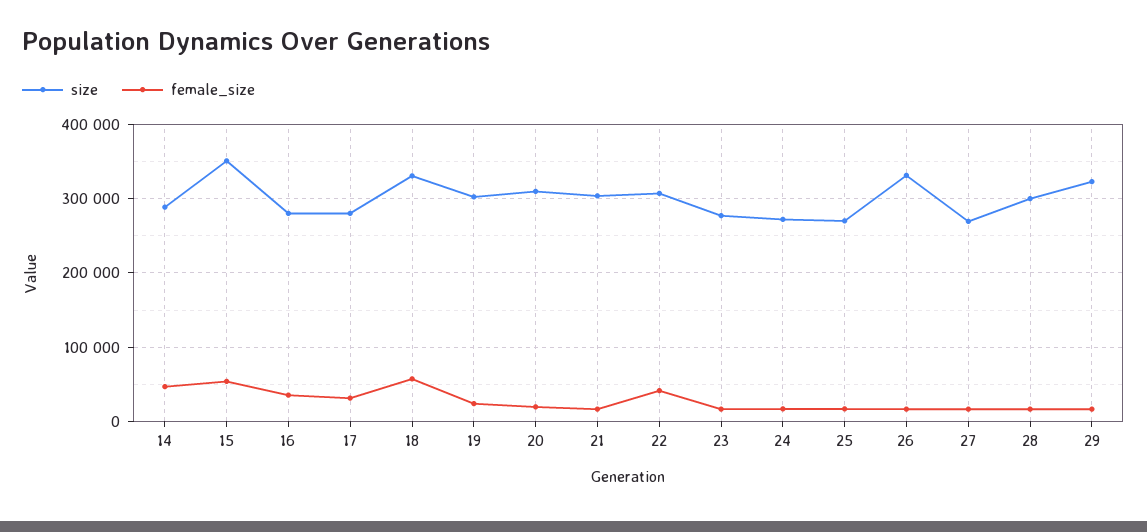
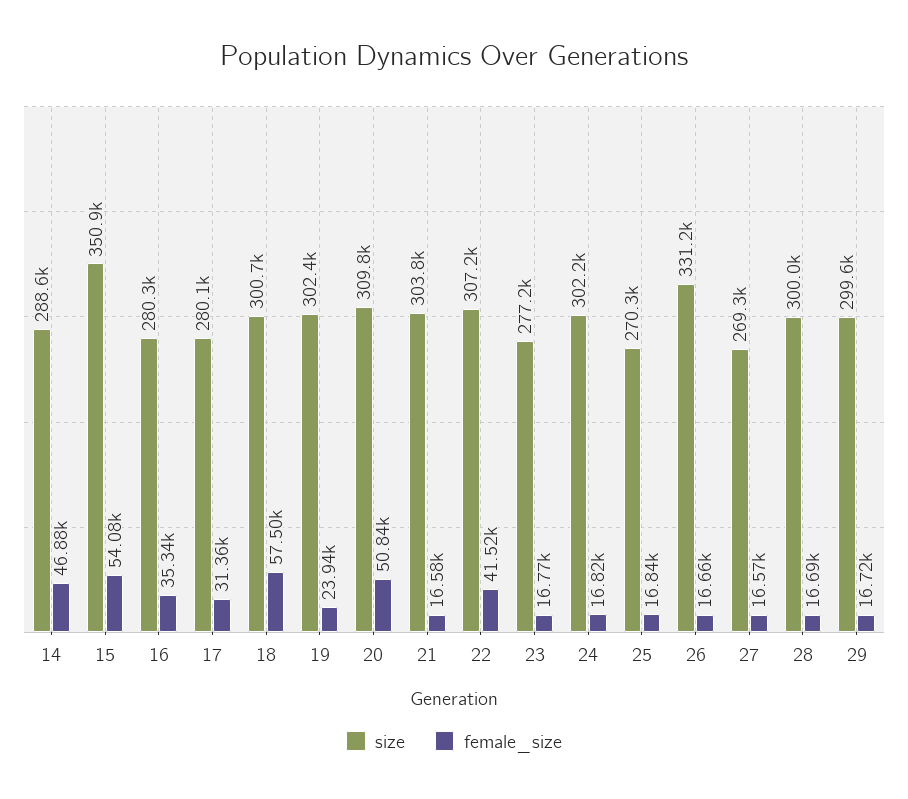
size, 18: 330000 -> 300700
female_size, 20: 20000 -> 50840
size, 24: 270000 -> 302200
size, 29: 320000 -> 299600

